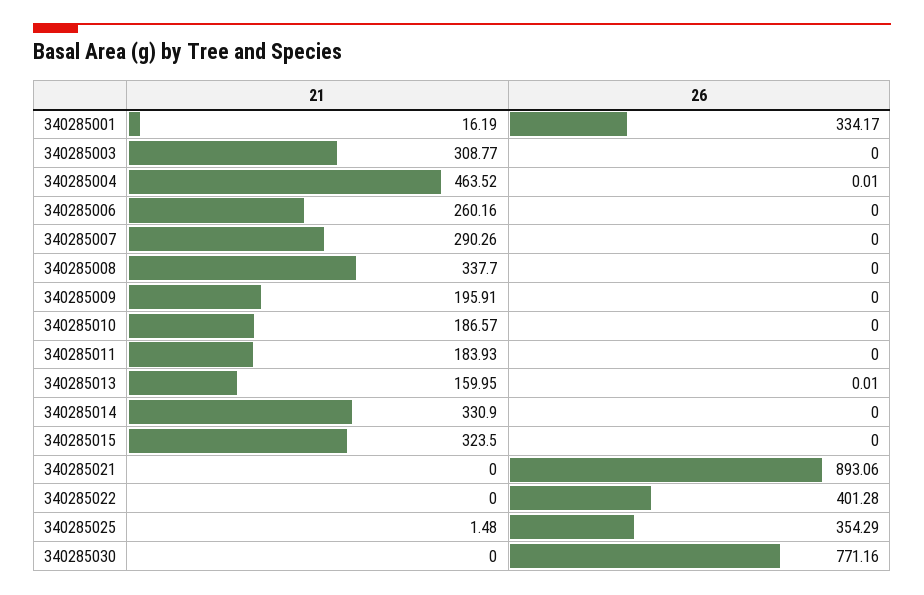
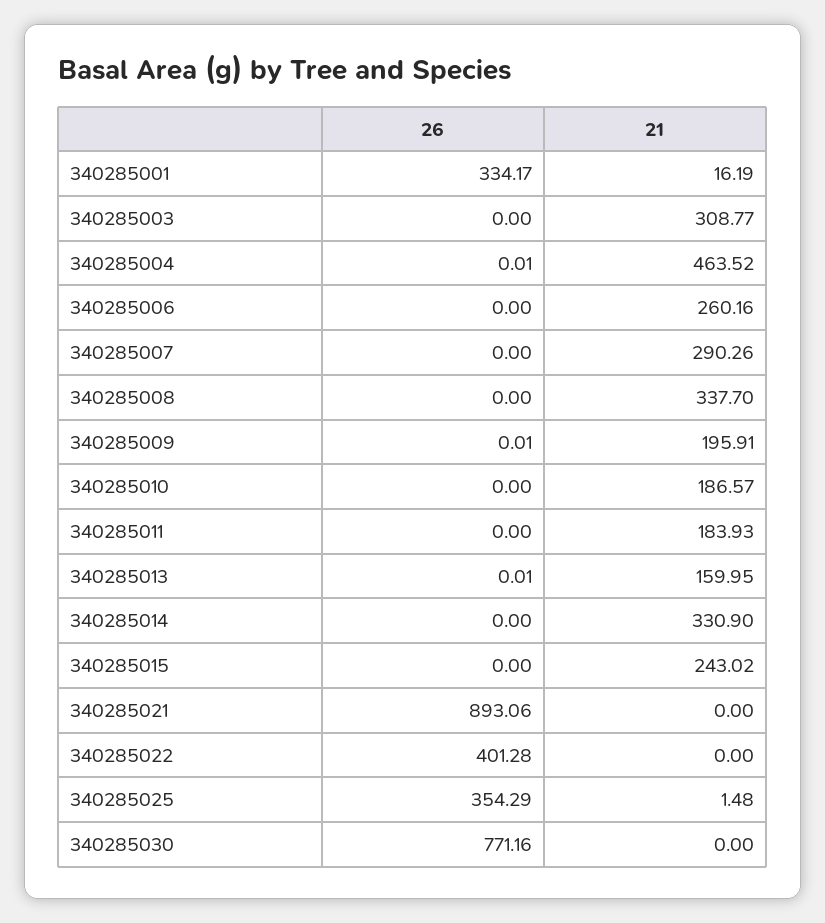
26, 340285009: 0 -> 0.01
21, 340285015: 323.5 -> 243.02

